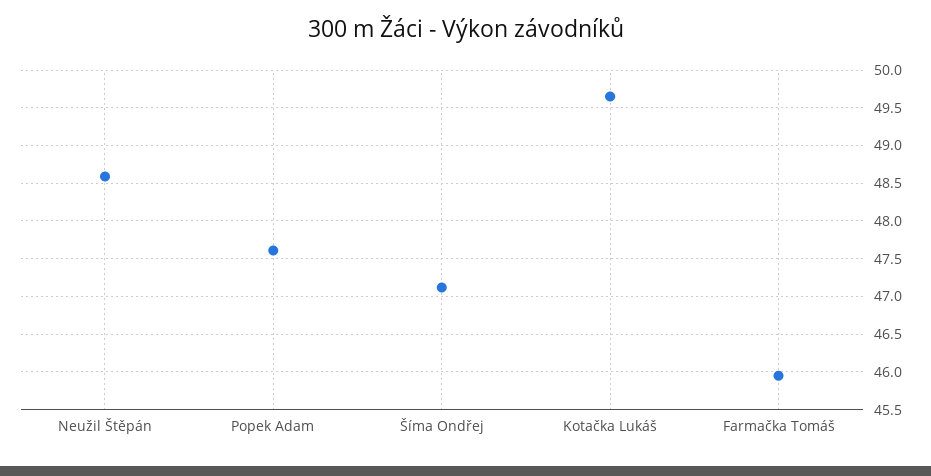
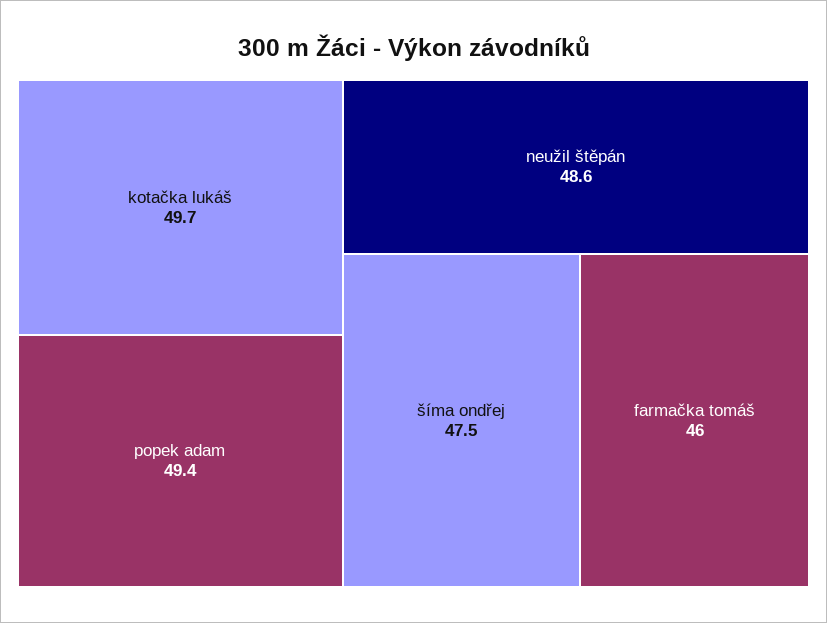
Popek Adam: 47.6 -> 49.4
Šíma Ondřej: 47.1 -> 47.5

